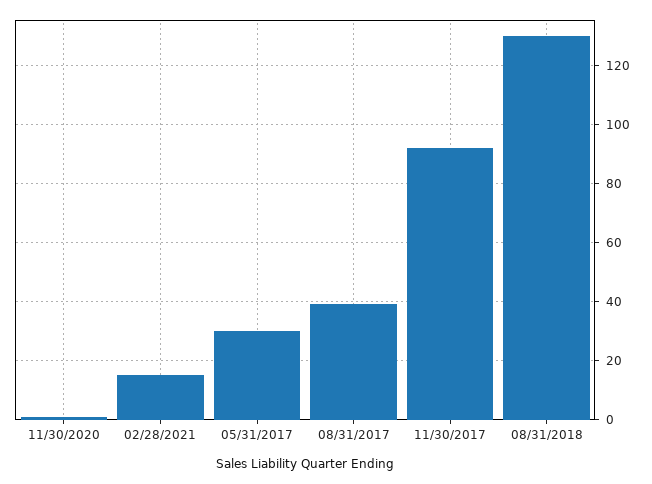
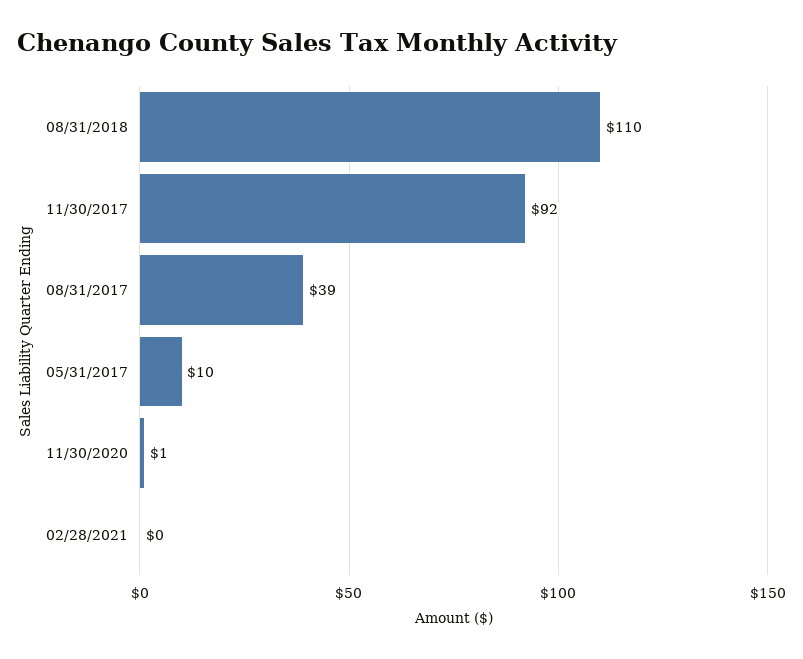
02/28/2021: 15 -> 0
05/31/2017: 30 -> 10
08/31/2018: 130 -> 110

